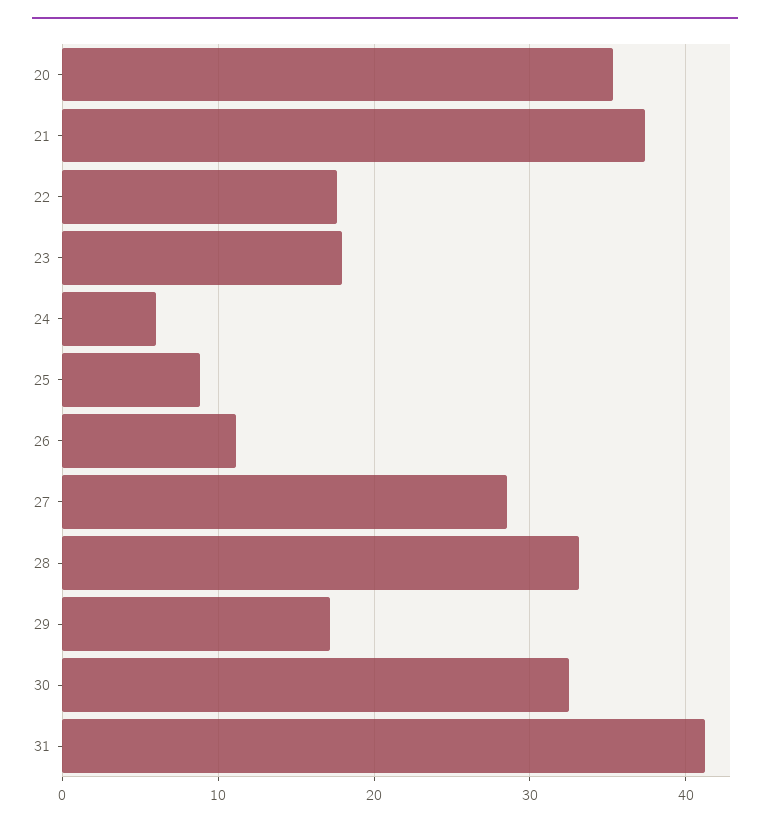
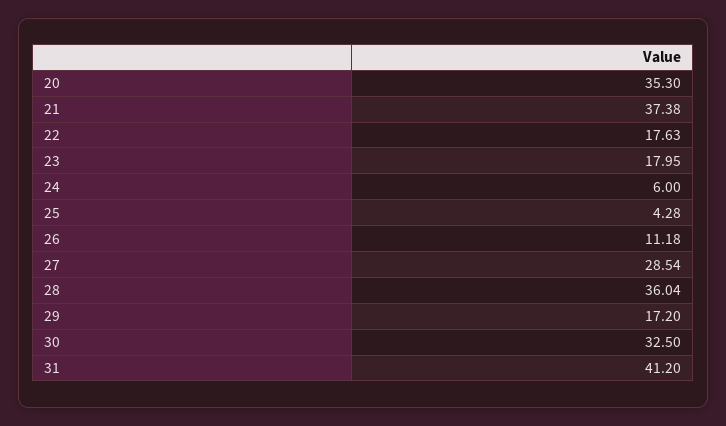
25: 9 -> 4.28
28: 33 -> 36.04

